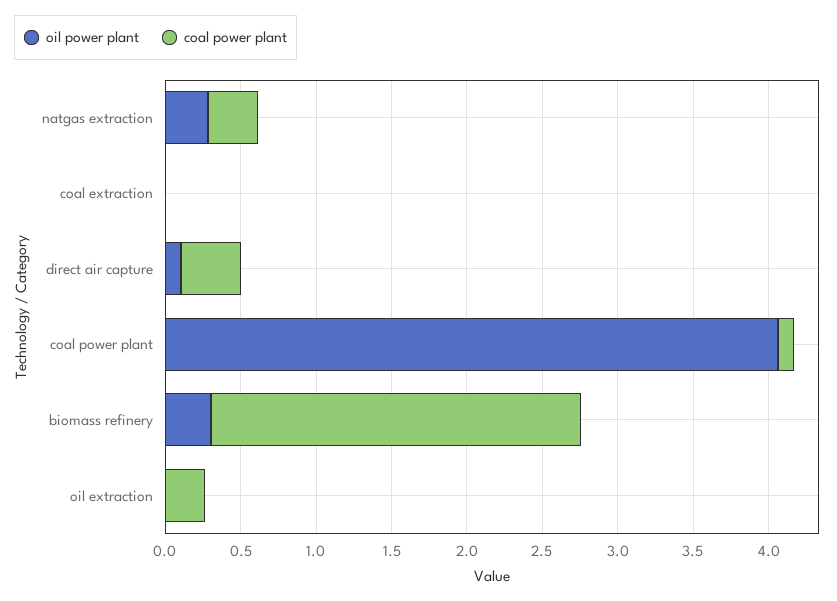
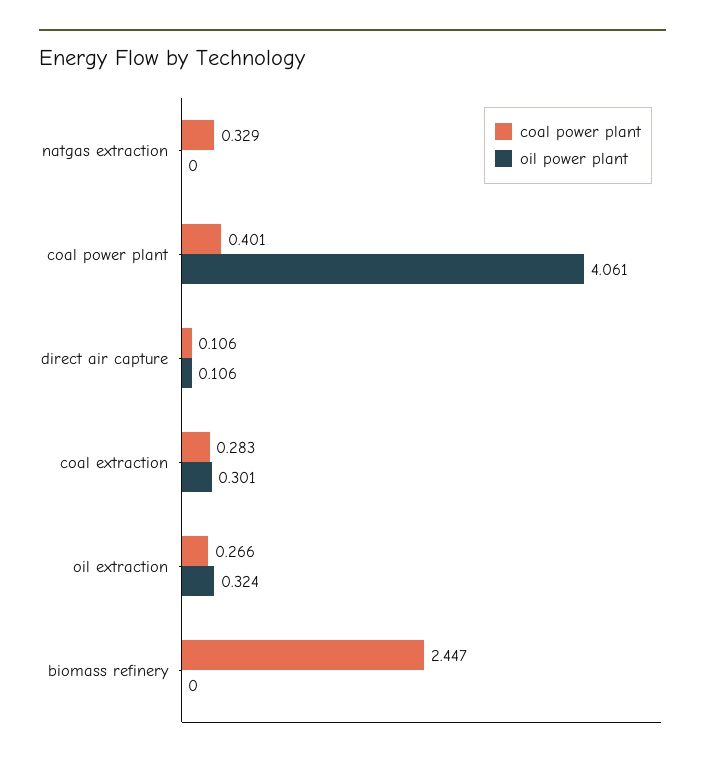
oil power plant, natgas extraction: 0.3 -> 0
oil power plant, coal extraction: 0 -> 0.301
coal power plant, coal extraction: 0 -> 0.283
coal power plant, direct air capture: 0.4 -> 0.106
coal power plant, coal power plant: 0.1 -> 0.401
oil power plant, biomass refinery: 0.3 -> 0
oil power plant, oil extraction: 0 -> 0.324

